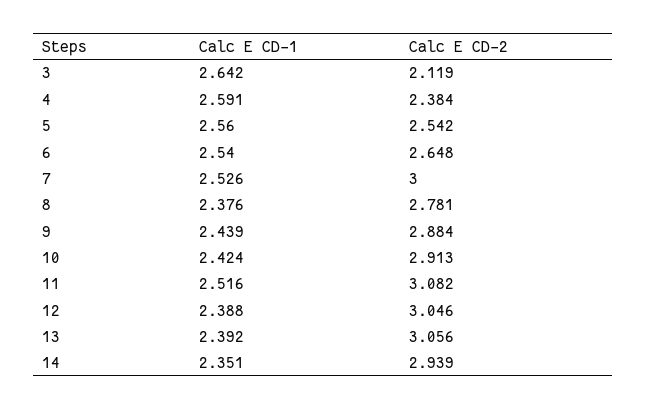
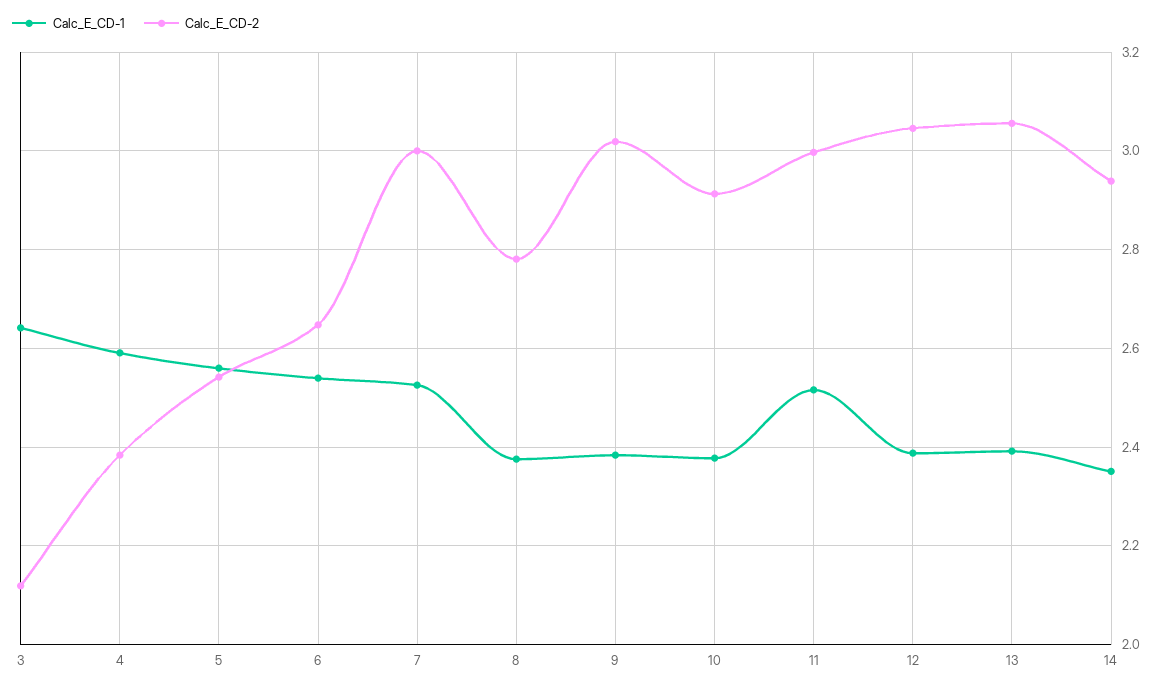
Calc E CD-1, 9: 2.439 -> 2.38
Calc E CD-2, 9: 2.884 -> 3.02
Calc E CD-1, 10: 2.424 -> 2.38
Calc E CD-2, 11: 3.082 -> 3

